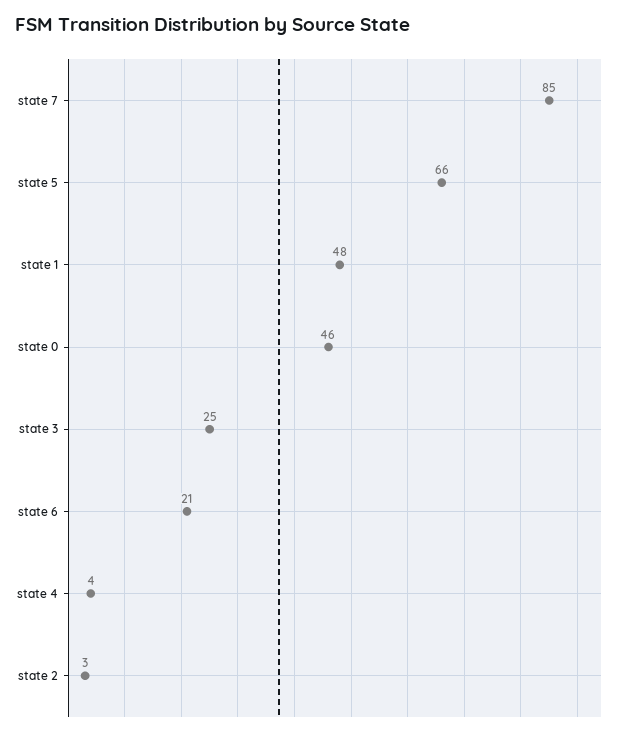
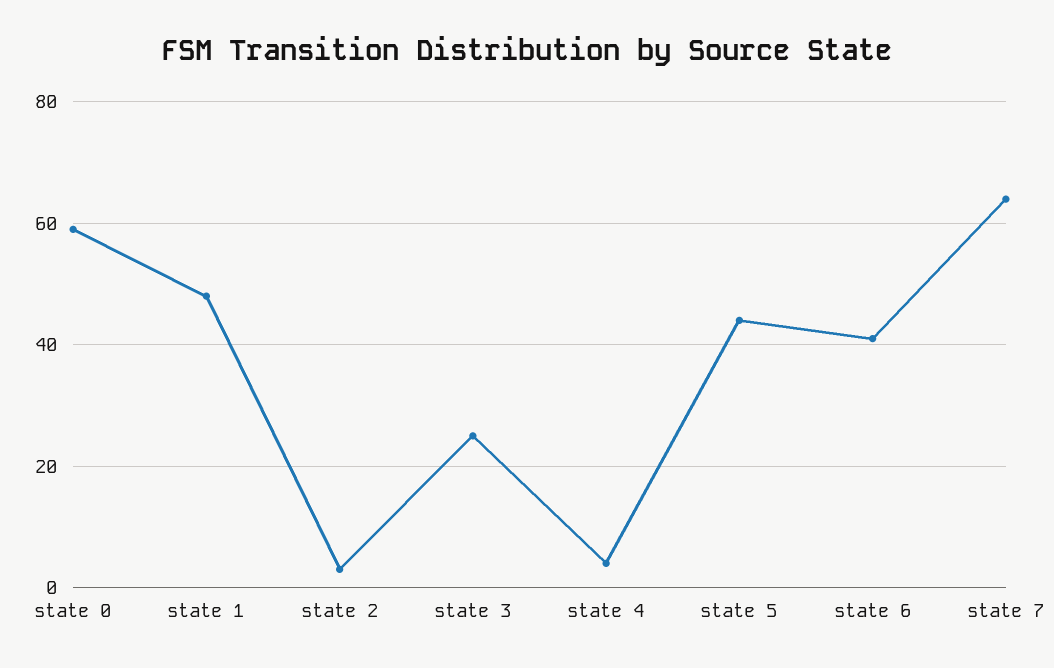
state 7: 85 -> 65
state 5: 66 -> 45
state 0: 46 -> 60
state 6: 21 -> 40

